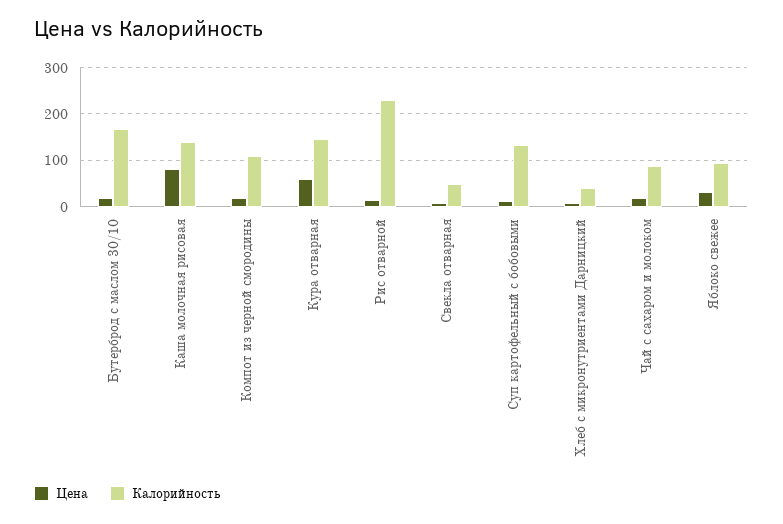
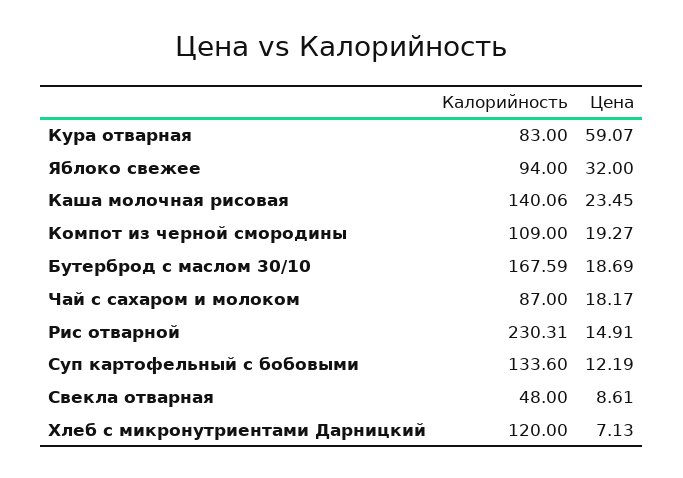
Цена, Каша молочная рисовая: 80 -> 23.45
Калорийность, Кура отварная: 140 -> 83
Калорийность, Хлеб с микронутриентами Дарницкий: 40 -> 120

